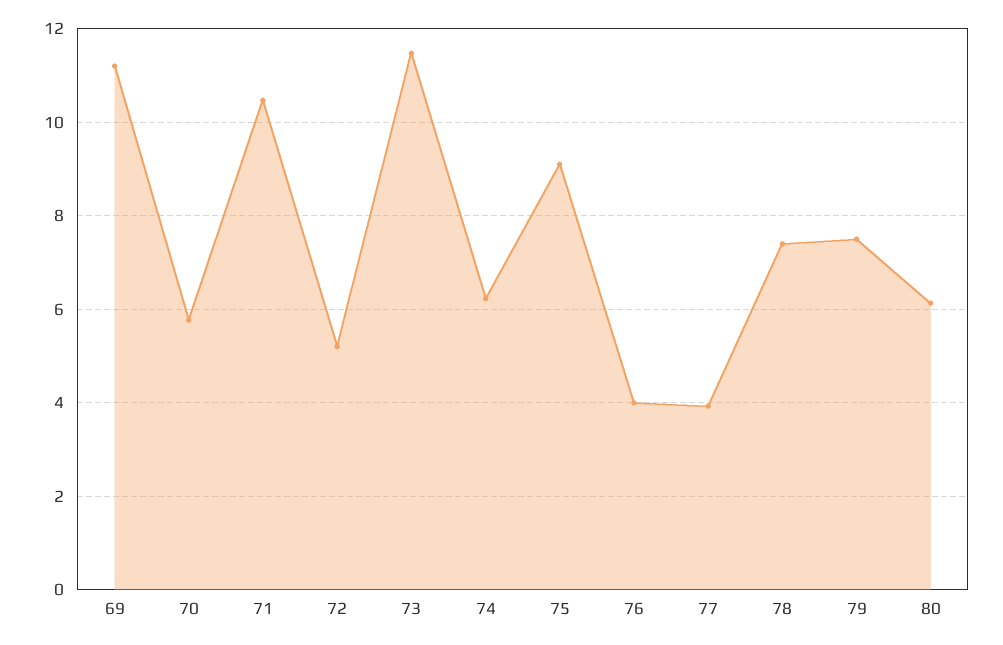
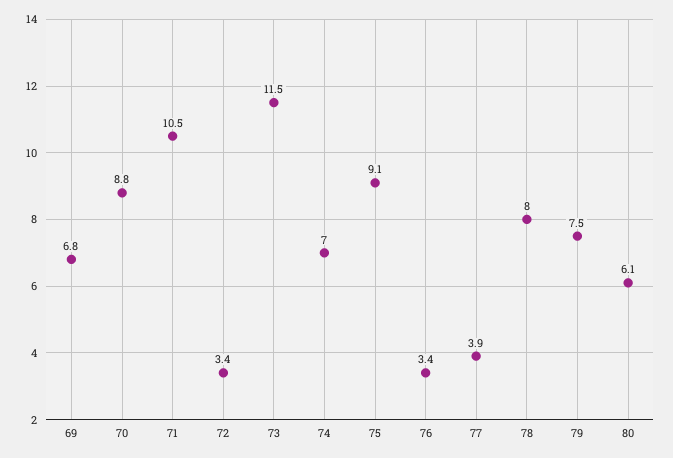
69: 11.2 -> 6.8
70: 5.8 -> 8.8
72: 5.2 -> 3.4
74: 6.2 -> 7
76: 4 -> 3.4
78: 7.4 -> 8

